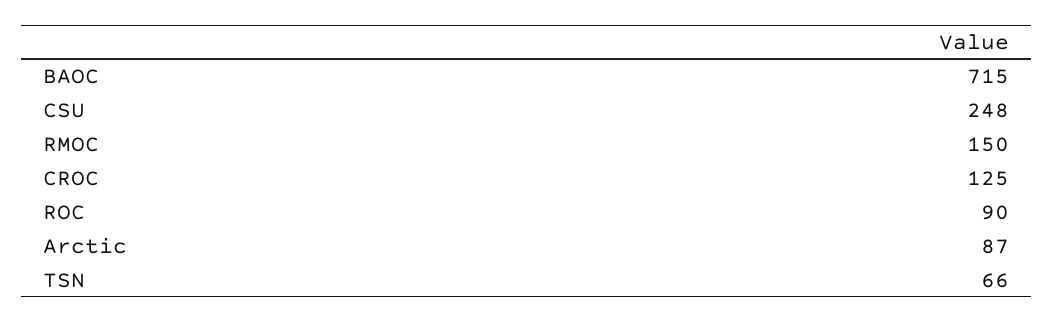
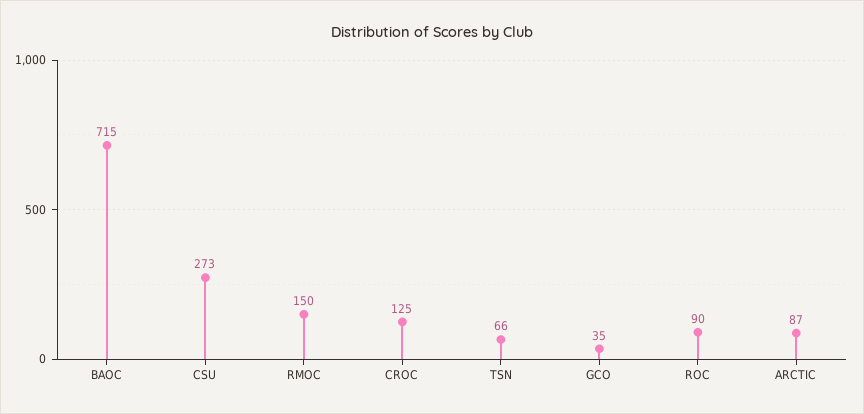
CSU: 248 -> 273
GCO: none -> 35

